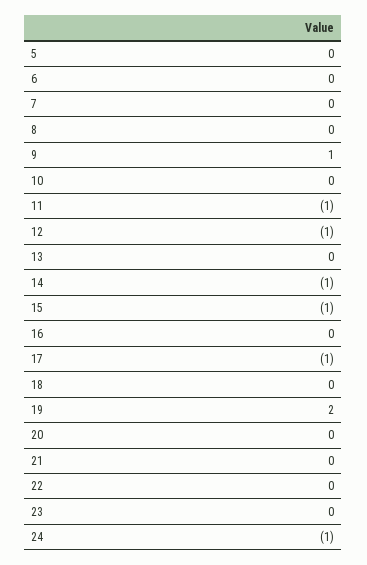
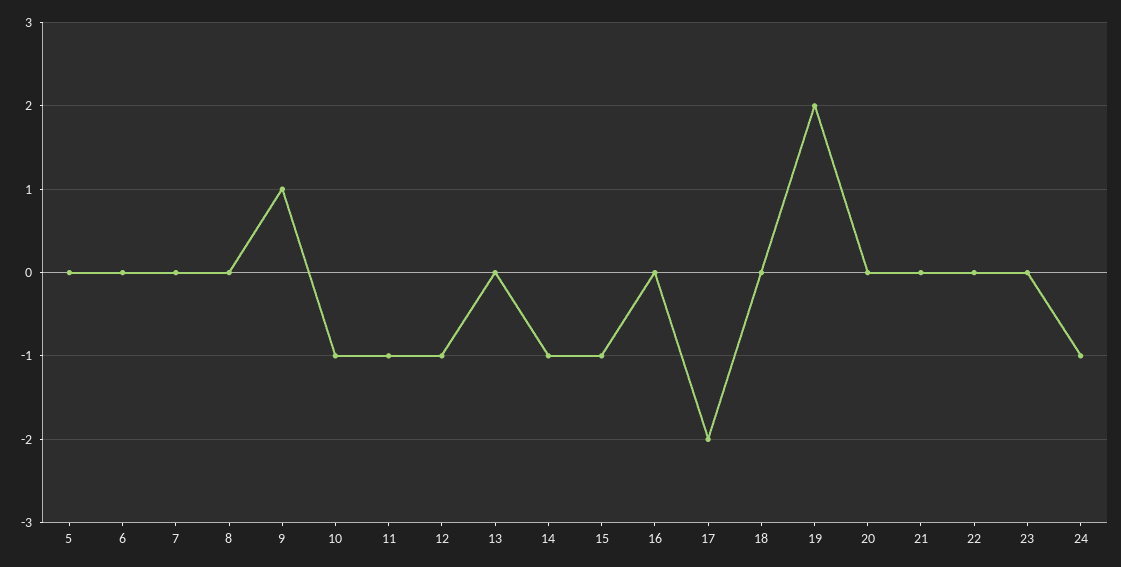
10: 0 -> -1
17: -1 -> -2

